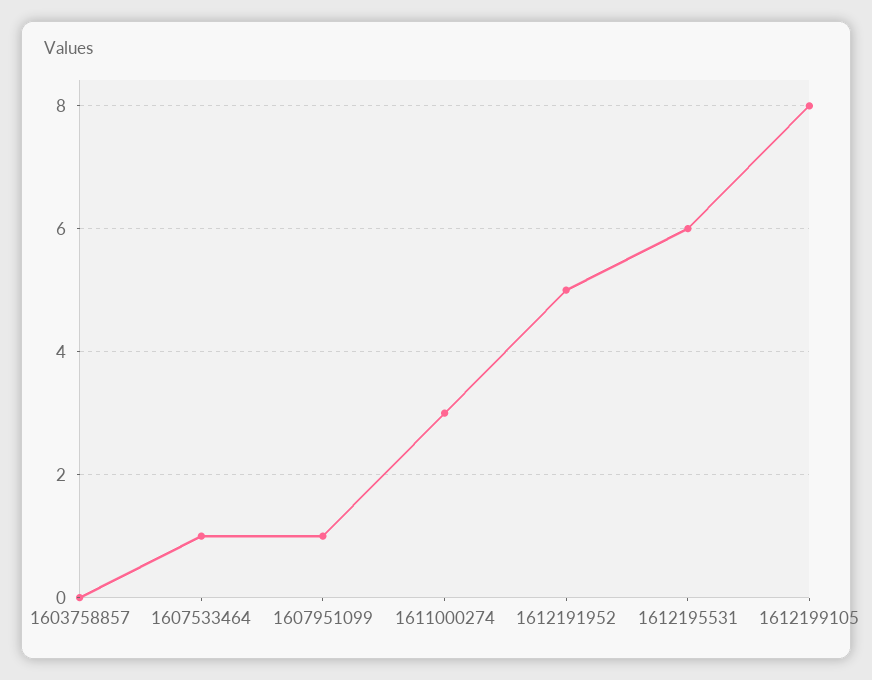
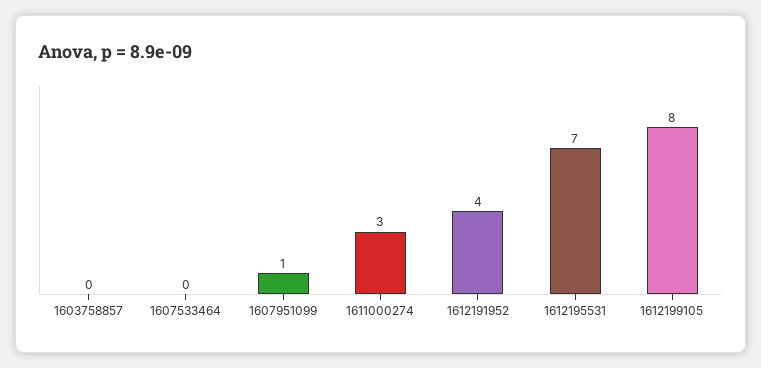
1607533464: 1 -> 0
1612191952: 5 -> 4
1612195531: 6 -> 7

